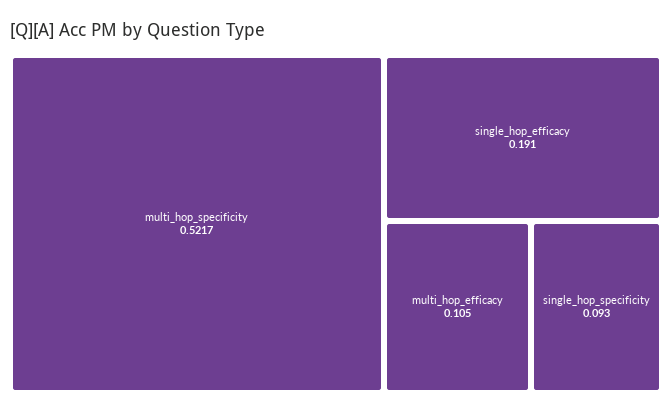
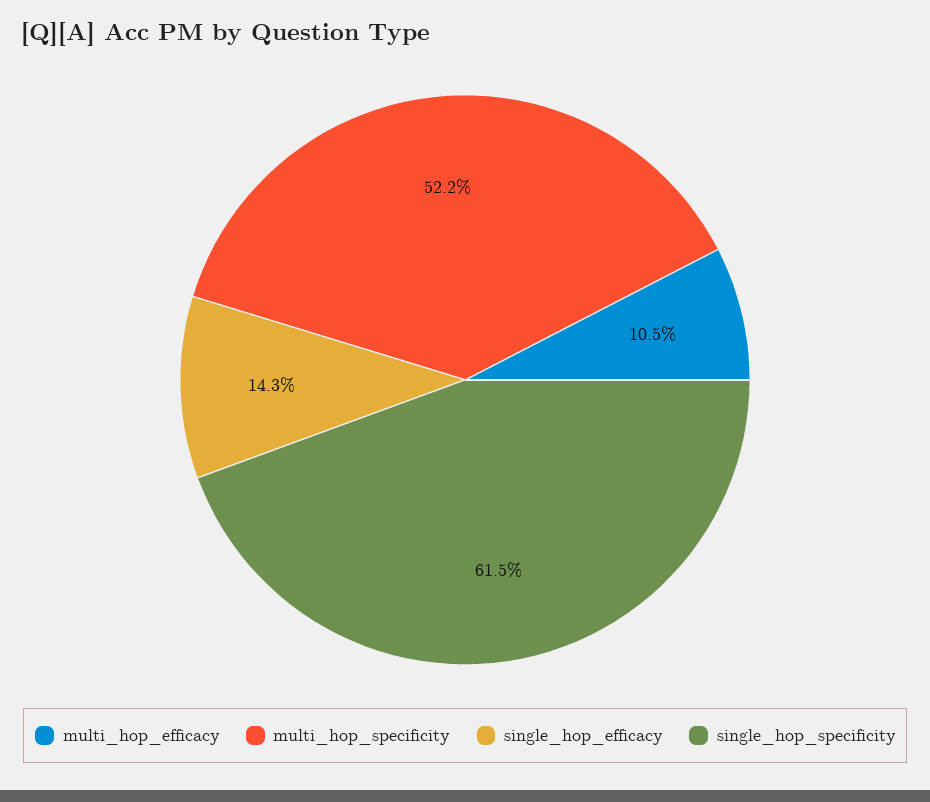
single_hop_efficacy: 0.191 -> 0.143
single_hop_specificity: 0.093 -> 0.615

